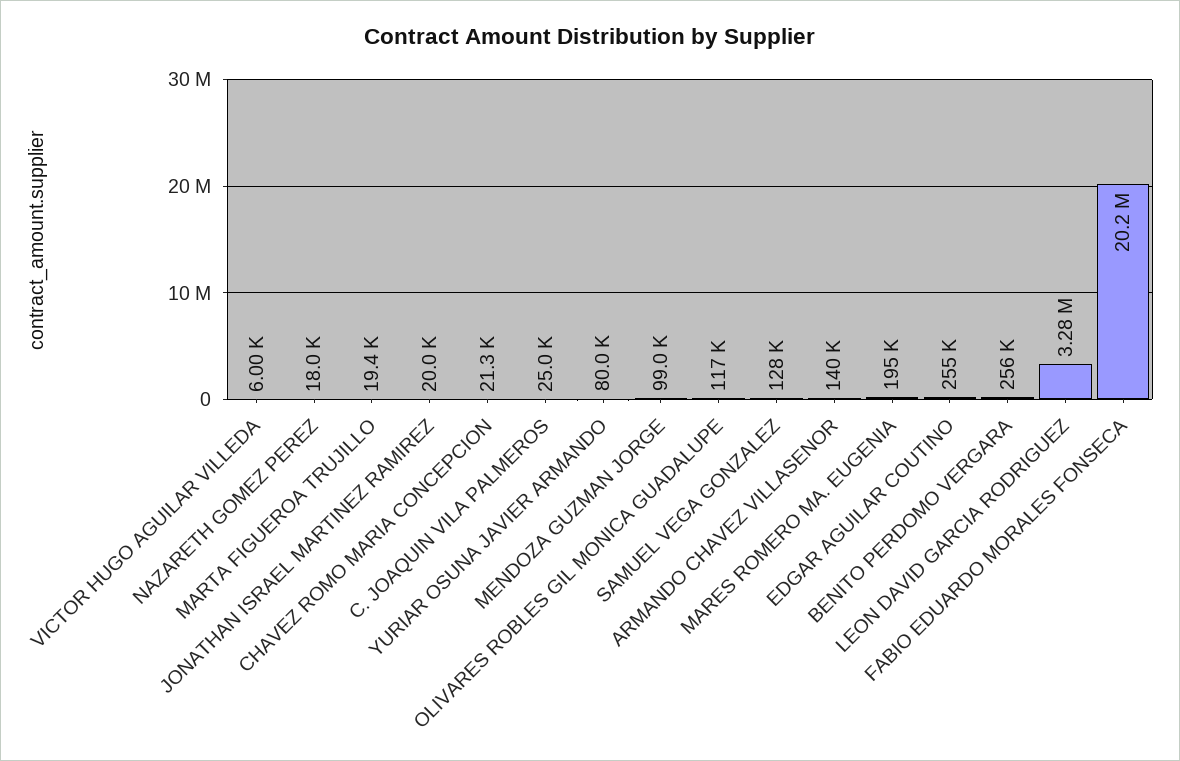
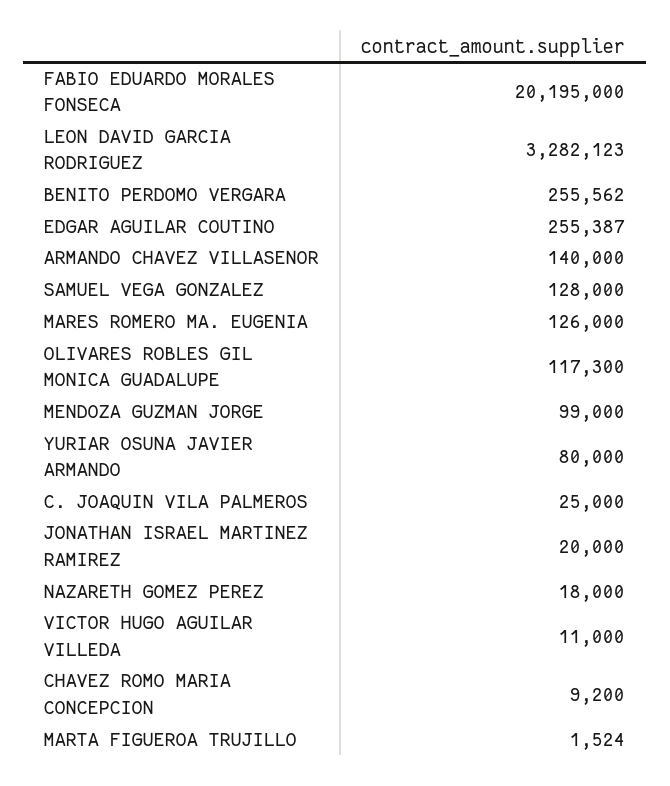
VICTOR HUGO AGUILAR VILLEDA: 6000 -> 11000
MARTA FIGUEROA TRUJILLO: 19400 -> 1524
CHAVEZ ROMO MARIA CONCEPCION: 21300 -> 9200
MARES ROMERO MA. EUGENIA: 195000 -> 126000

